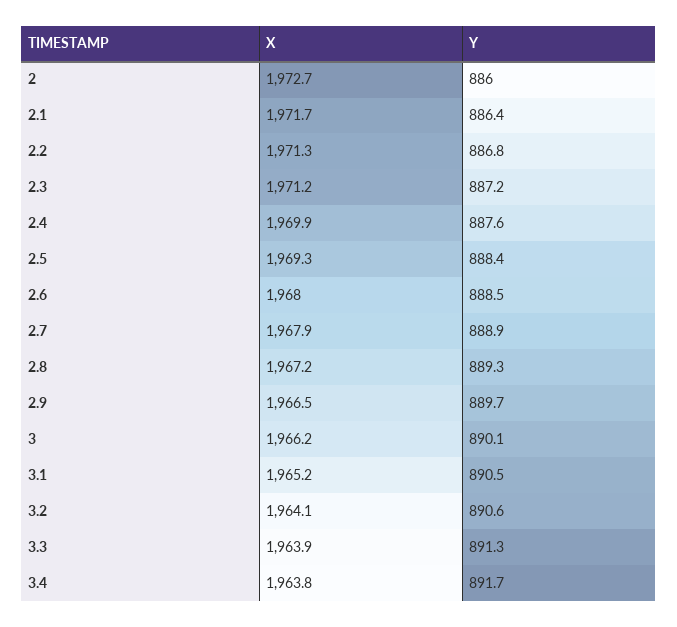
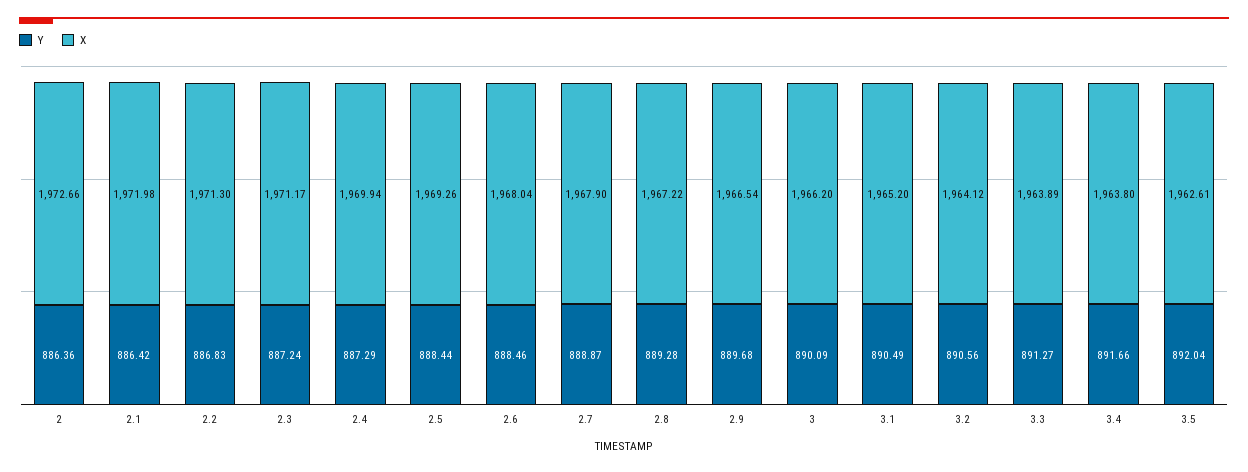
Y, 2: 886 -> 886.36
X, 2.1: 1971.7 -> 1971.98
Y, 2.4: 887.6 -> 887.29
Y, 3.5: none -> 892.04
X, 3.5: none -> 1962.61

